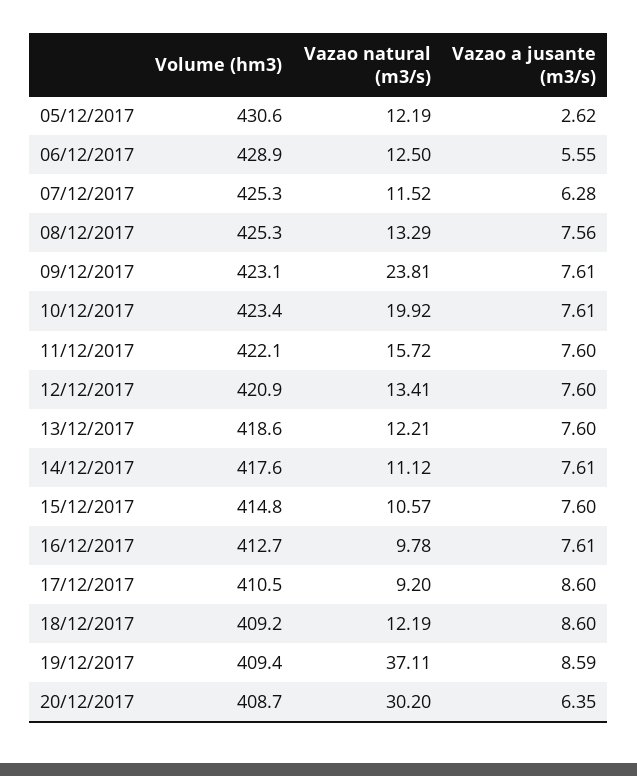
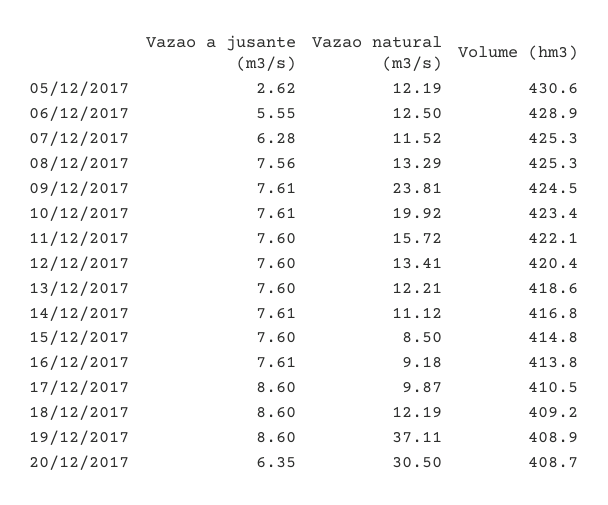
Volume (hm3), 09/12/2017: 423.1 -> 424.5
Volume (hm3), 12/12/2017: 420.9 -> 420.4
Volume (hm3), 14/12/2017: 417.6 -> 416.8
Vazao natural (m3/s), 15/12/2017: 10.57 -> 8.5
Volume (hm3), 16/12/2017: 412.7 -> 413.8
Vazao natural (m3/s), 16/12/2017: 9.78 -> 9.18
Vazao natural (m3/s), 17/12/2017: 9.2 -> 9.87
Volume (hm3), 19/12/2017: 409.4 -> 408.9
Vazao a jusante (m3/s), 19/12/2017: 8.59 -> 8.6
Vazao natural (m3/s), 20/12/2017: 30.2 -> 30.5

